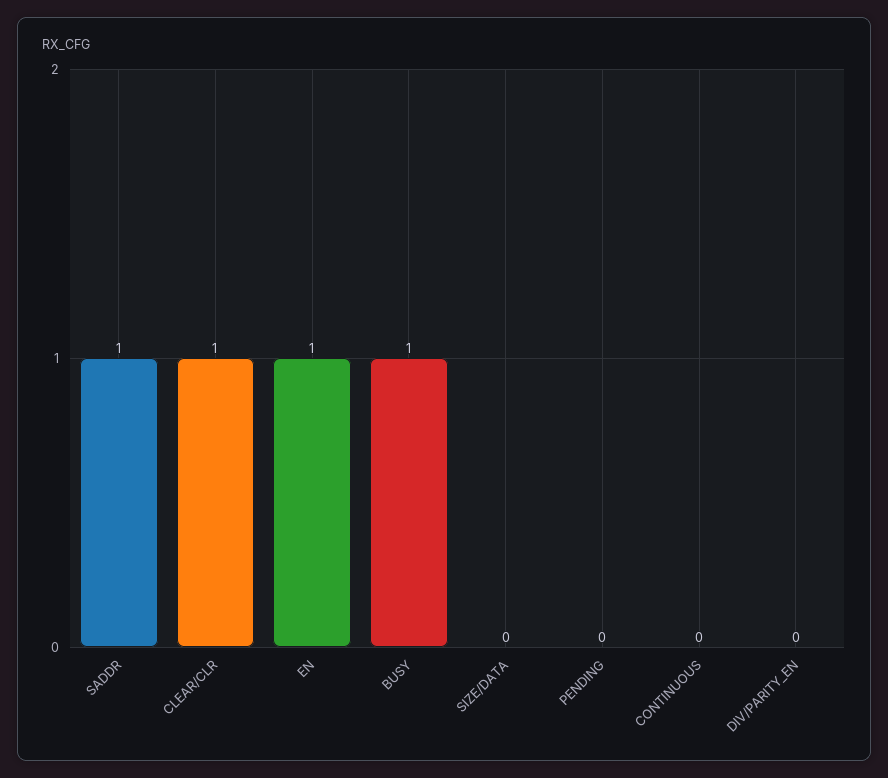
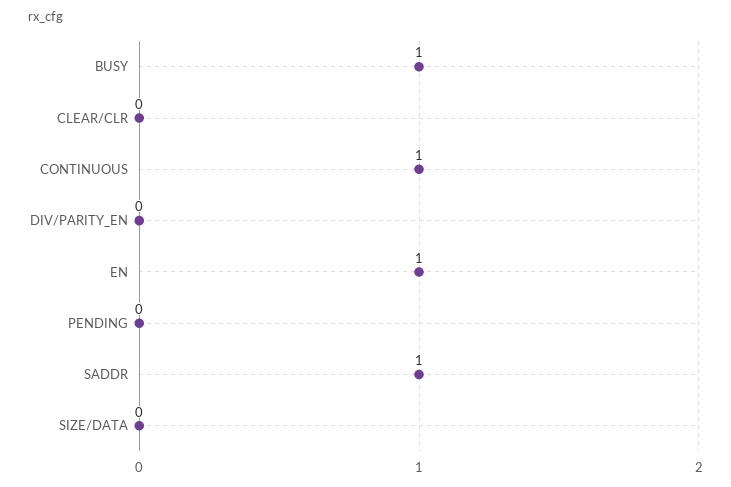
CLEAR/CLR: 1 -> 0
CONTINUOUS: 0 -> 1

